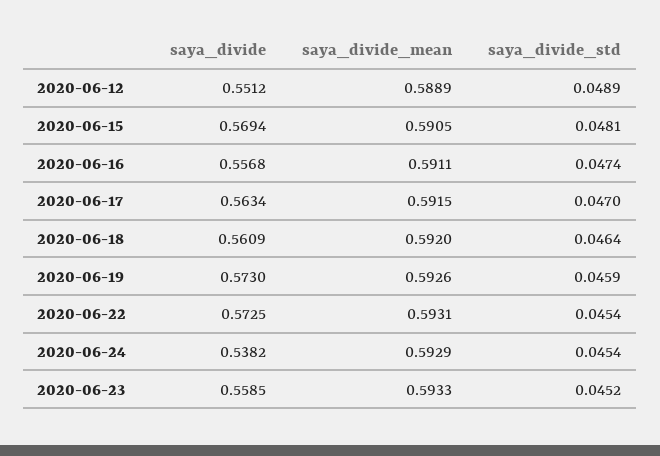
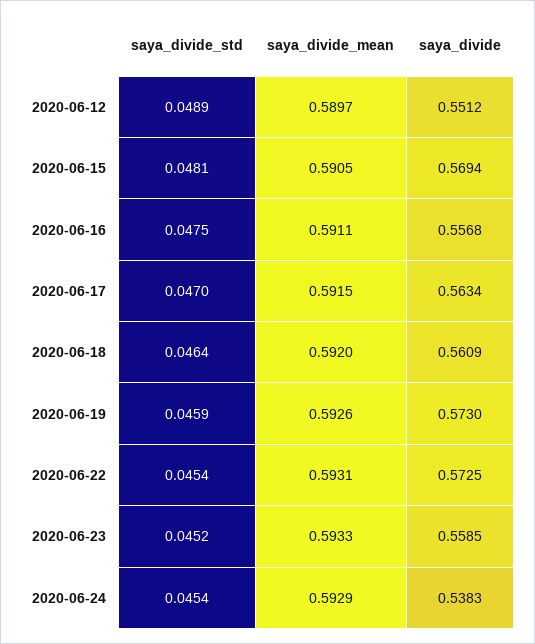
saya_divide_mean, 2020-06-12: 0.5889 -> 0.5897
saya_divide_std, 2020-06-16: 0.0474 -> 0.0475
saya_divide, 2020-06-24: 0.5382 -> 0.5383

